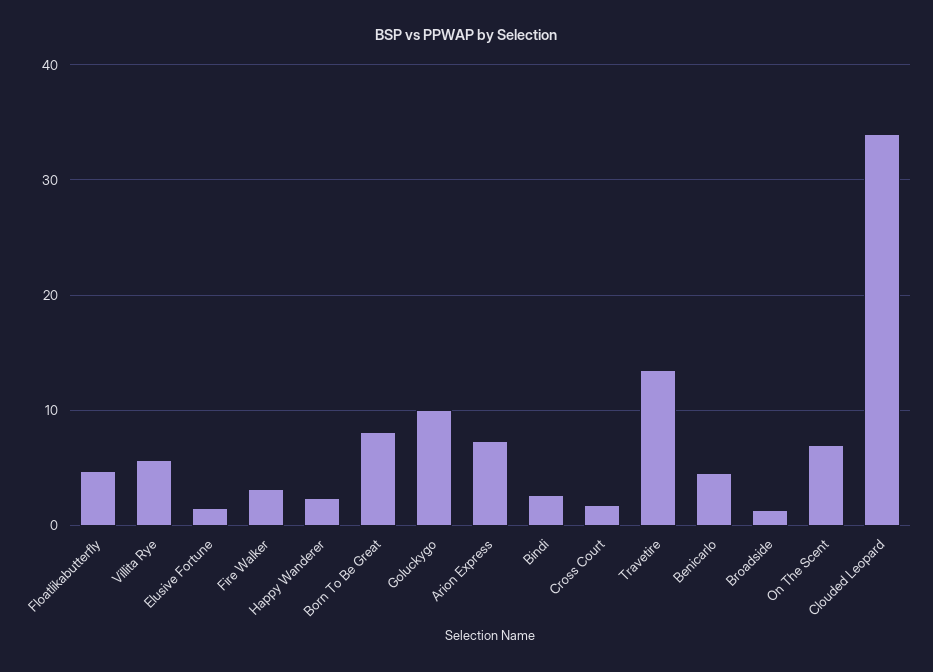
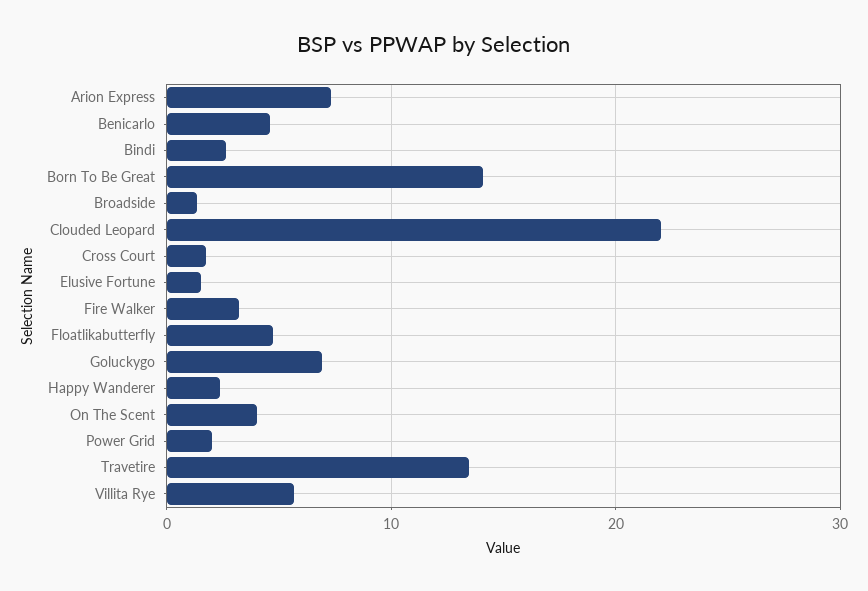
Born To Be Great: 8 -> 14
Goluckygo: 10 -> 7
On The Scent: 7 -> 4
Clouded Leopard: 34 -> 22
Power Grid: none -> 2

